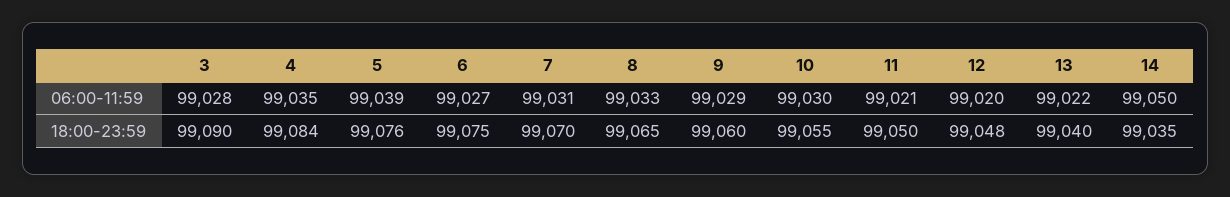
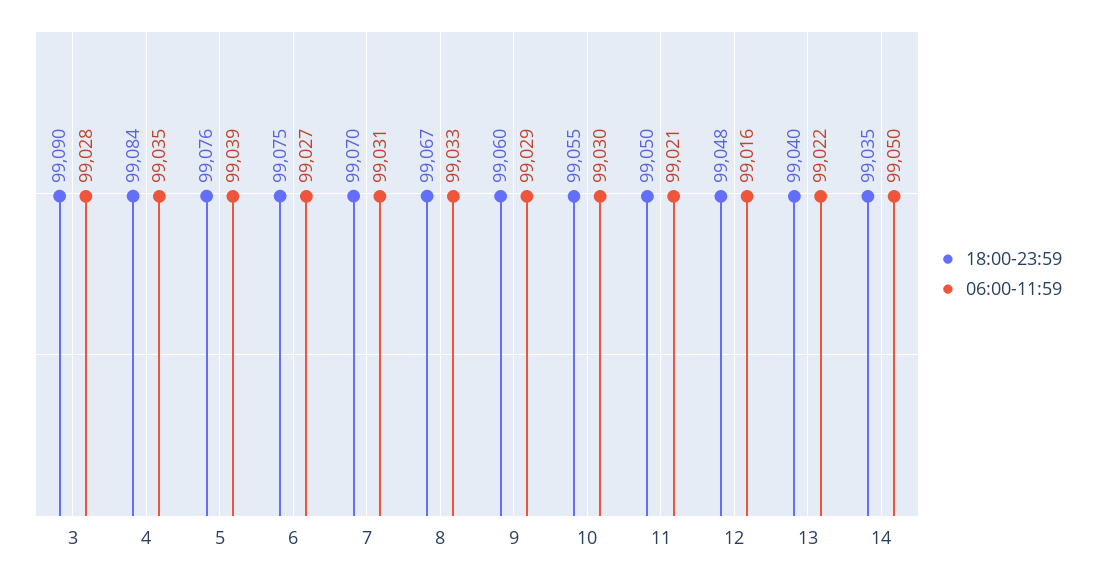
06:00-11:59, 12: 99020 -> 99016
18:00-23:59, 8: 99065 -> 99067

